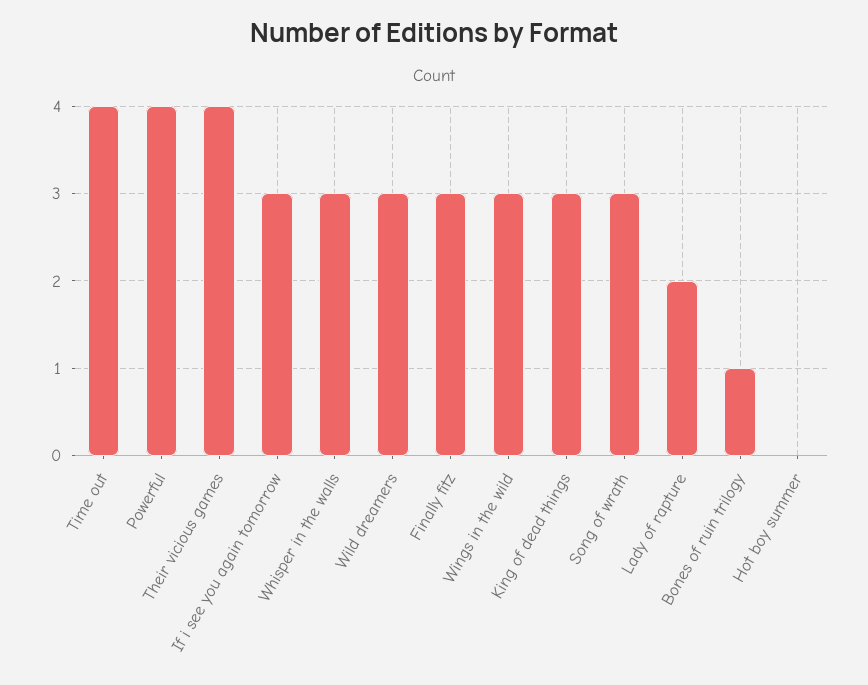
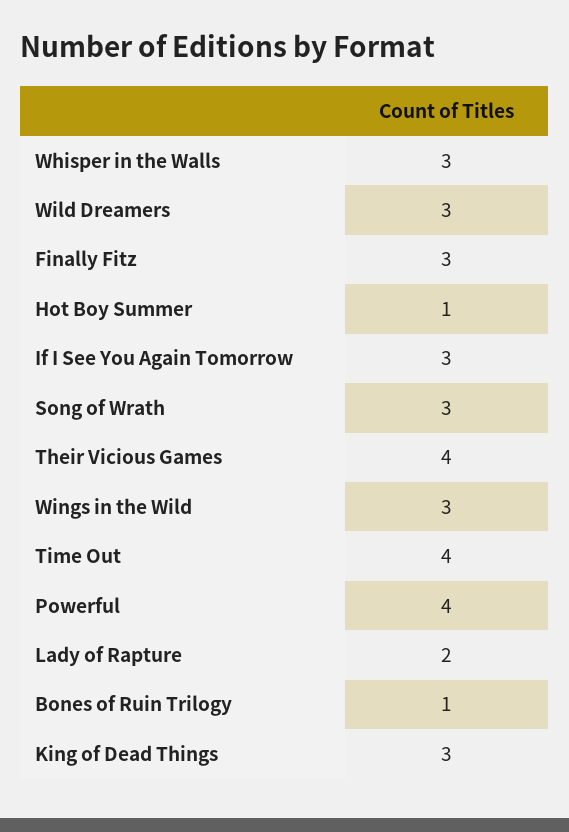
Hot boy summer: 0 -> 1

